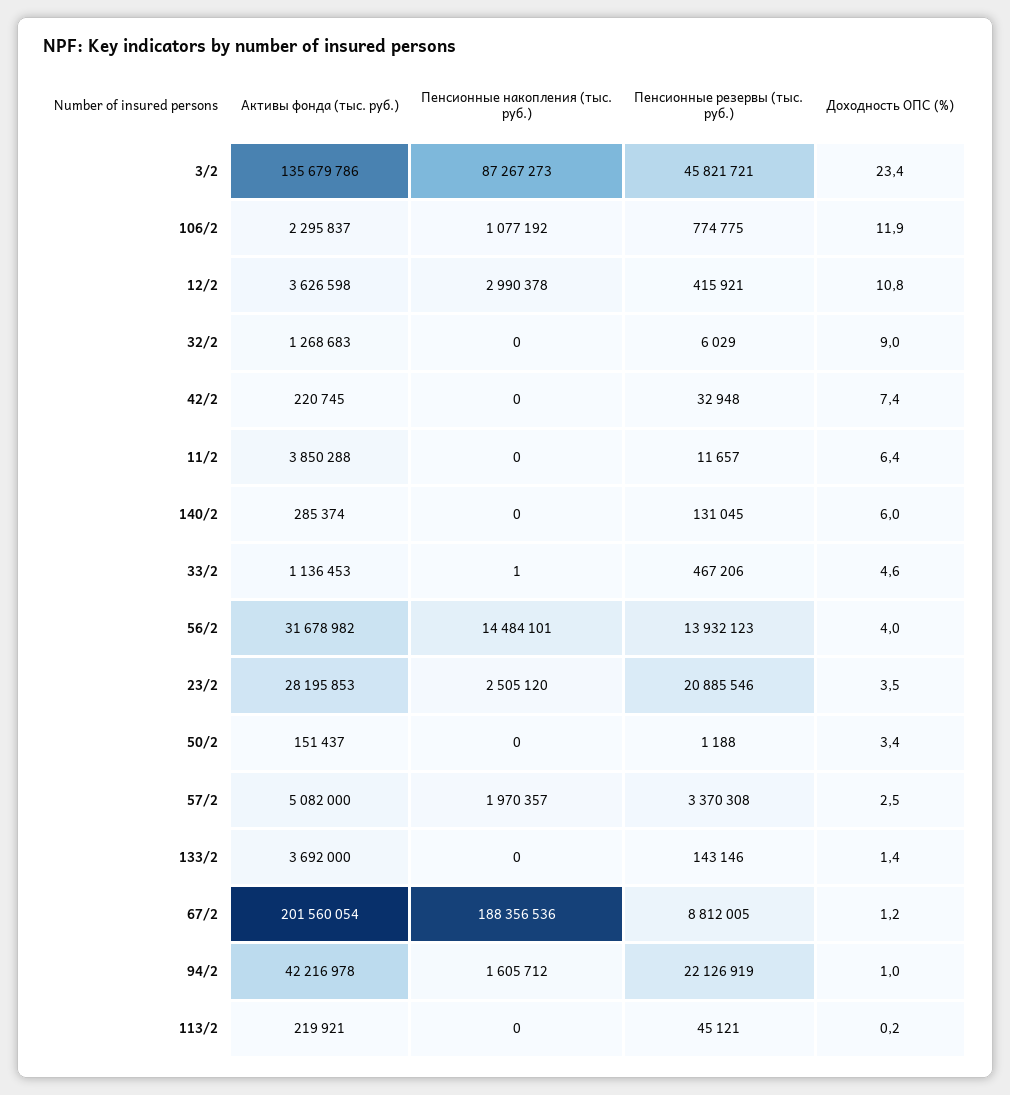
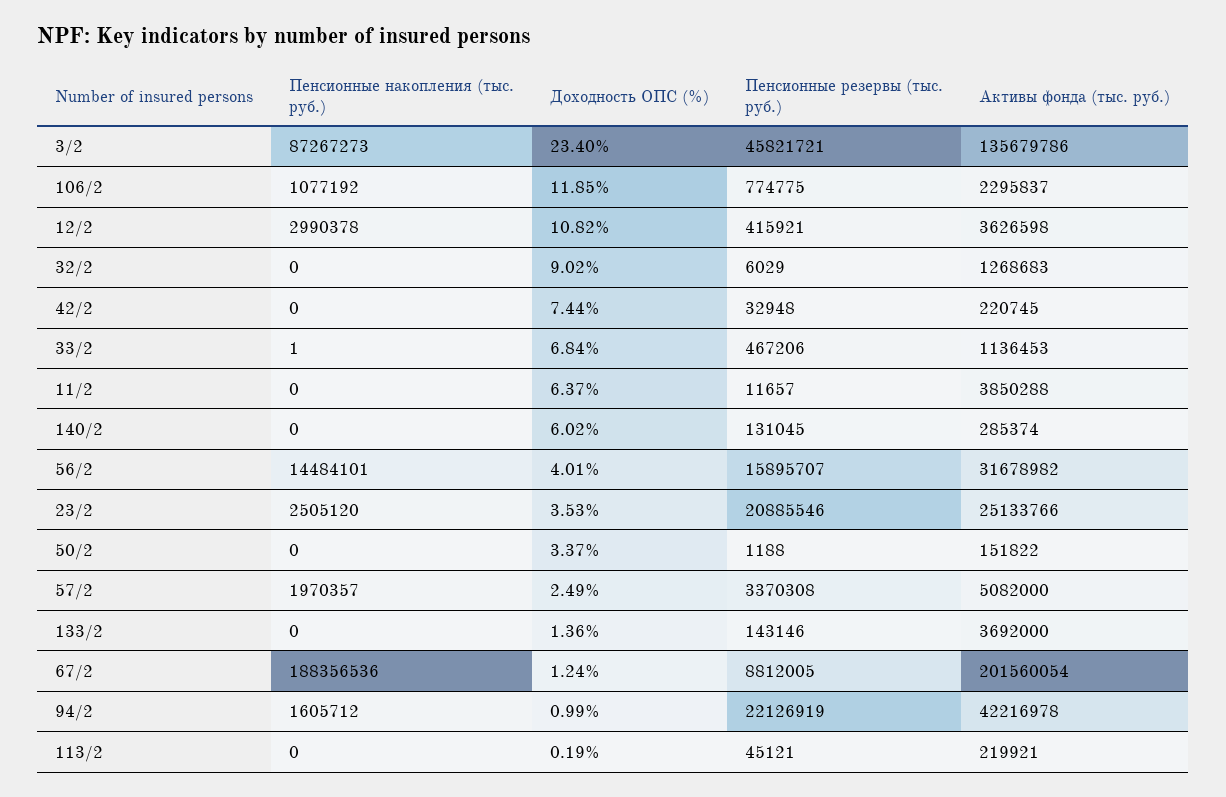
Доходность ОПС (%), 33/2: 4.6 -> 6.84
Пенсионные резервы (тыс. руб.), 56/2: 13932123 -> 15895707
Активы фонда (тыс. руб.), 23/2: 28195853 -> 25133766
Активы фонда (тыс. руб.), 50/2: 151437 -> 151822

